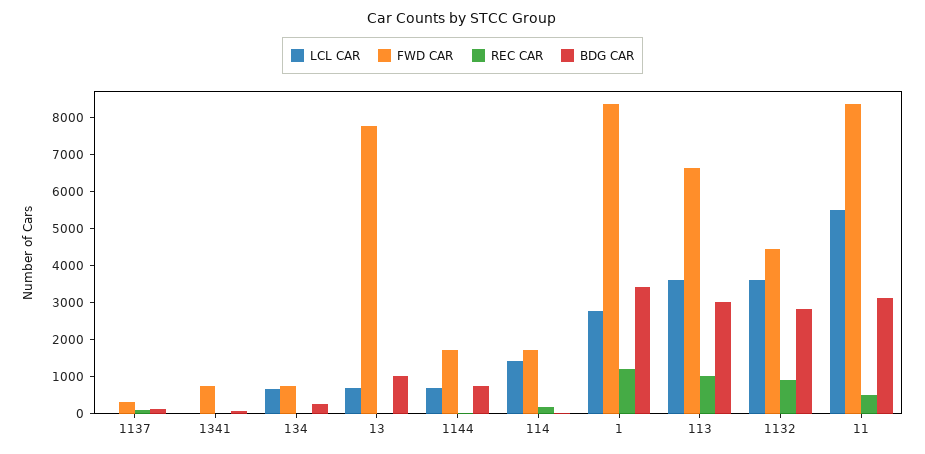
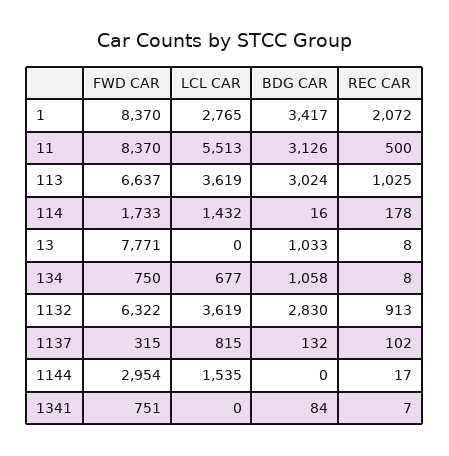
LCL CAR, 1137: 0 -> 815
BDG CAR, 134: 250 -> 1058
LCL CAR, 13: 750 -> 0
LCL CAR, 1144: 750 -> 1535
FWD CAR, 1144: 1750 -> 2954
BDG CAR, 1144: 750 -> 0
REC CAR, 1: 1250 -> 2072
FWD CAR, 1132: 4500 -> 6322

